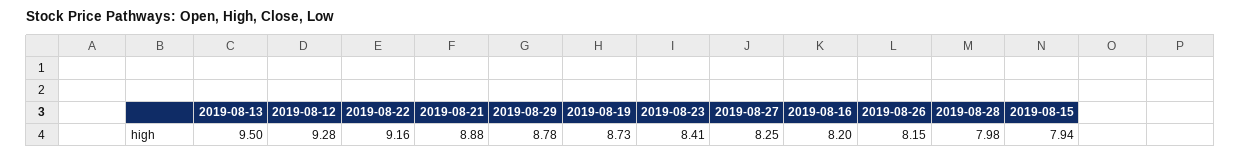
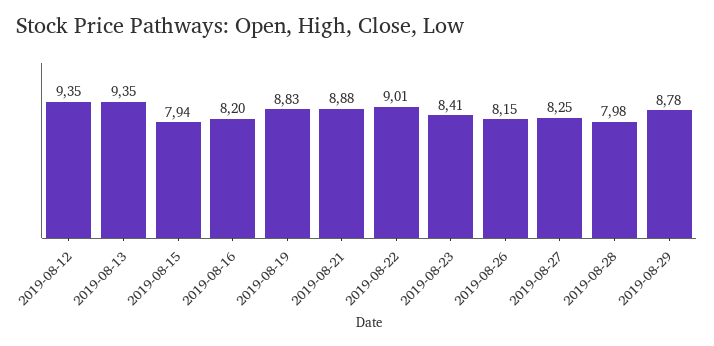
2019-08-13: 9.5 -> 9.35
2019-08-12: 9.28 -> 9.35
2019-08-22: 9.16 -> 9.01
2019-08-19: 8.73 -> 8.83

